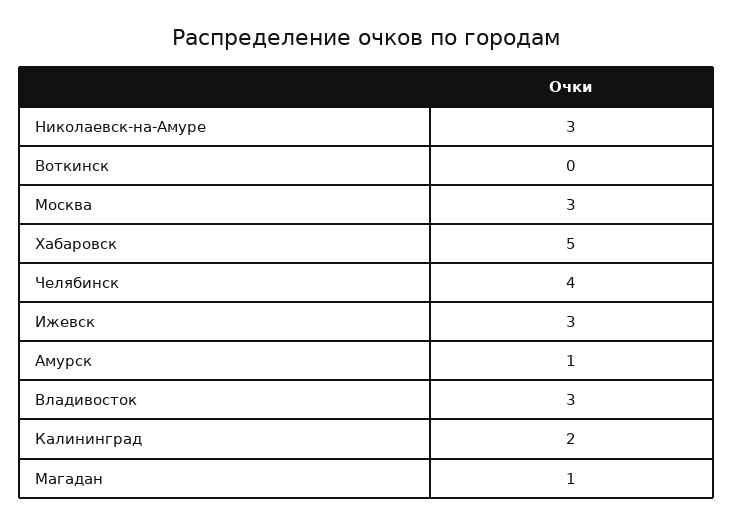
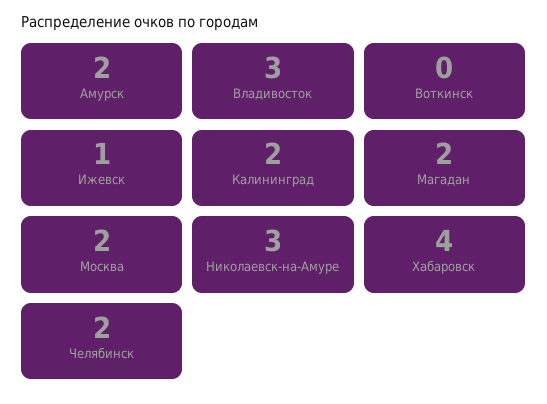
Москва: 3 -> 2
Хабаровск: 5 -> 4
Челябинск: 4 -> 2
Ижевск: 3 -> 1
Амурск: 1 -> 2
Магадан: 1 -> 2

